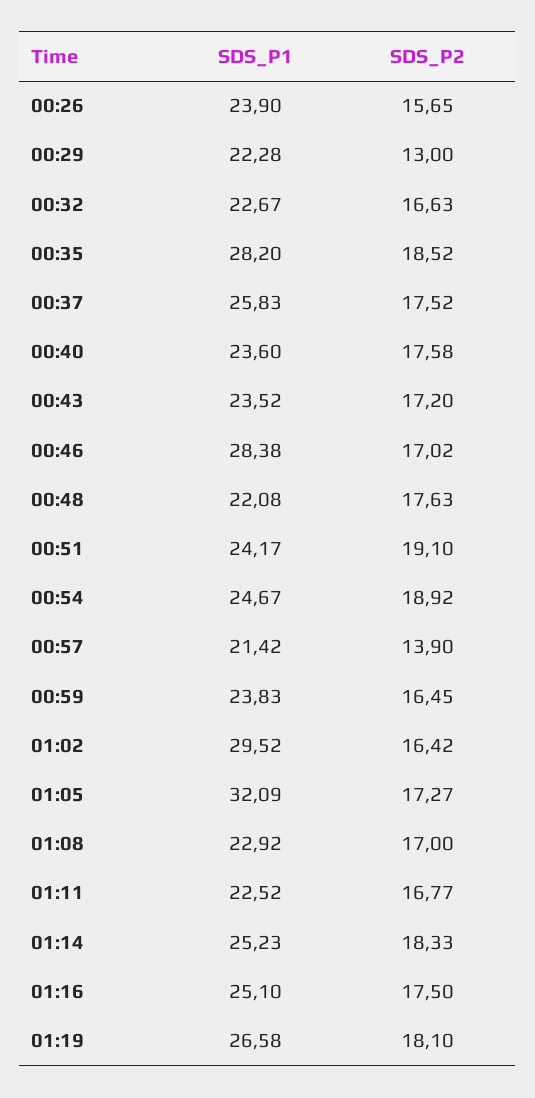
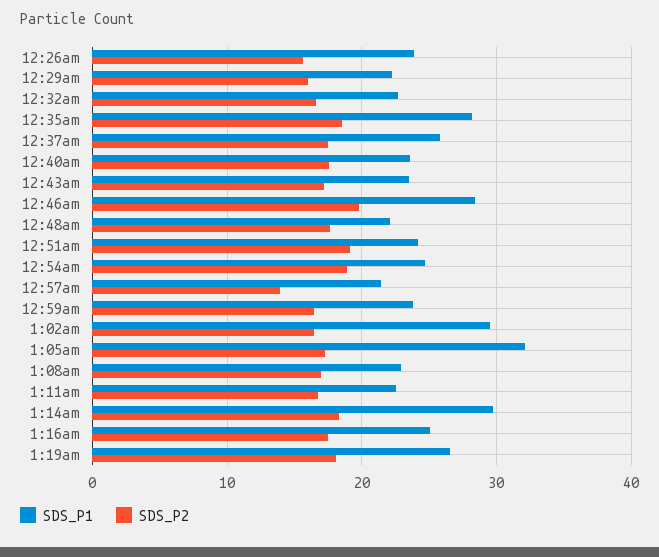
SDS_P2, 00:29: 13 -> 16
SDS_P2, 00:46: 17.02 -> 20
SDS_P1, 01:14: 25.23 -> 30

